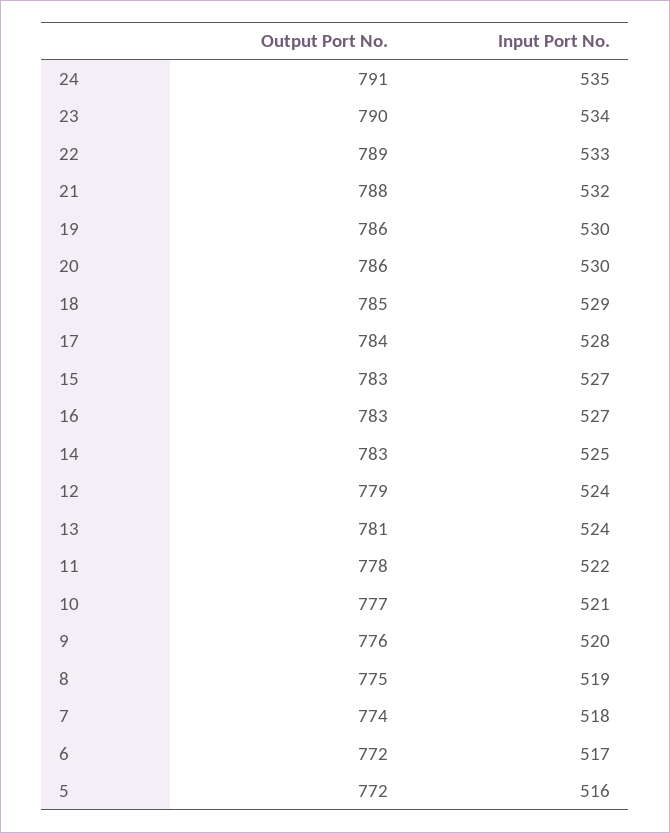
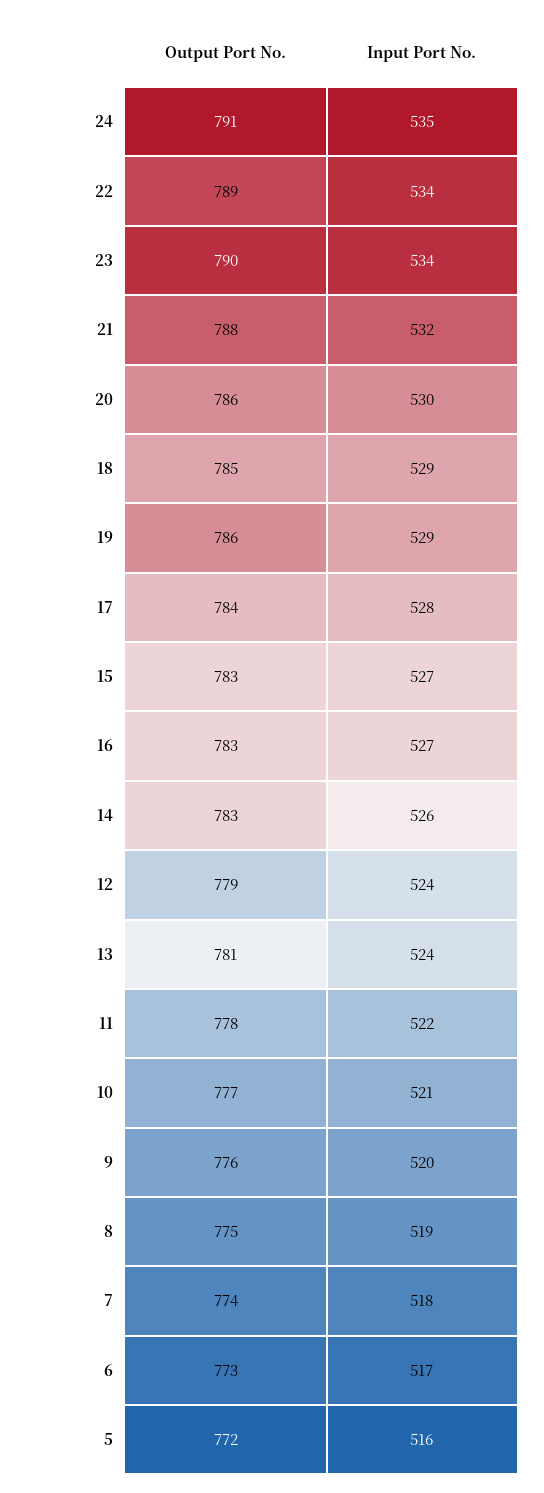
Input Port No., 22: 533 -> 534
Input Port No., 19: 530 -> 529
Input Port No., 14: 525 -> 526
Output Port No., 6: 772 -> 773

